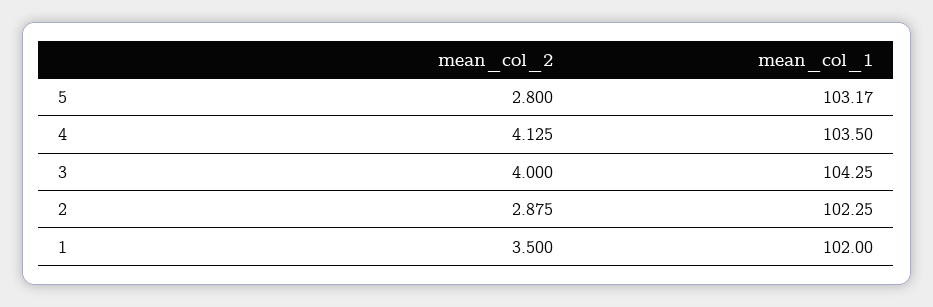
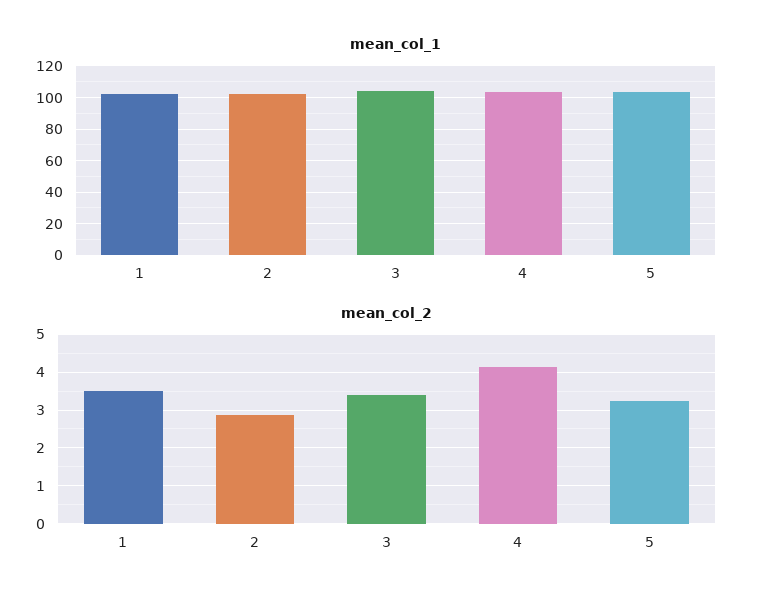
mean_col_2, 5: 2.8 -> 3.2
mean_col_2, 3: 4 -> 3.4

